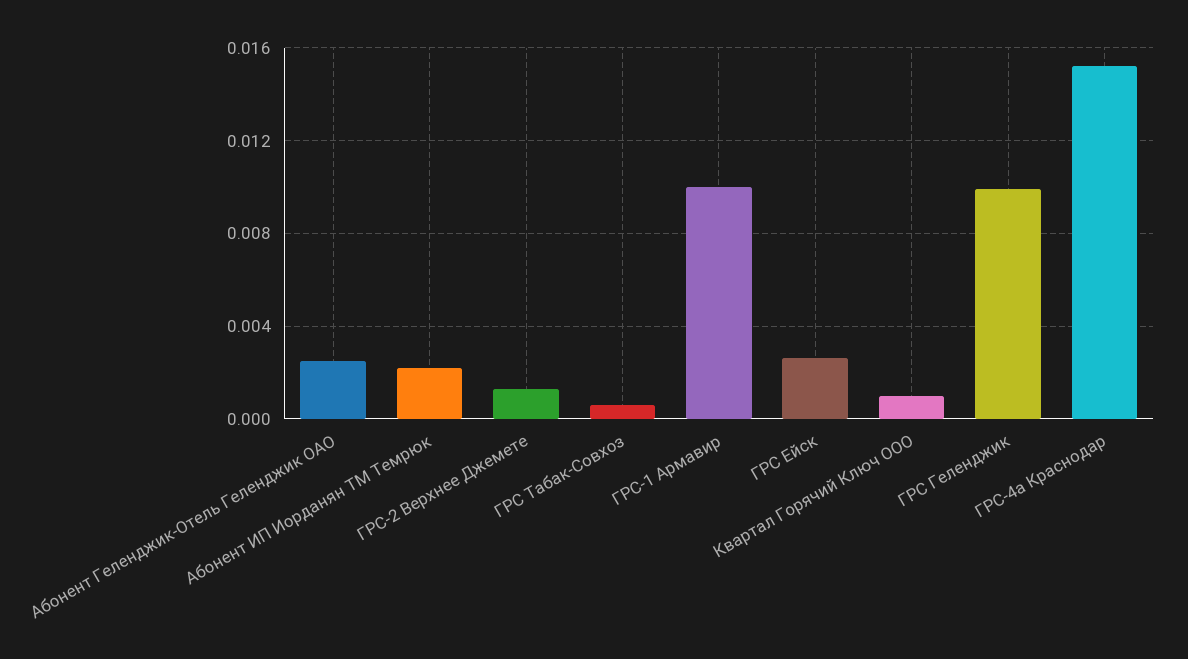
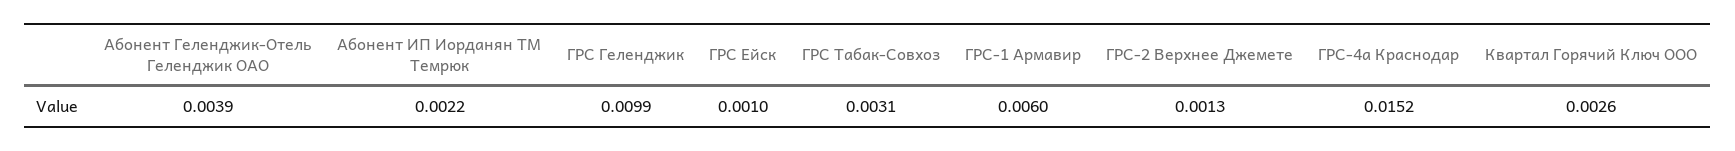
Абонент Геленджик-Отель Геленджик ОАО: 0.0025 -> 0.0039
ГРС Табак-Совхоз: 0.0005 -> 0.0031
ГРС-1 Армавир: 0.01 -> 0.006
ГРС Ейск: 0.0025 -> 0.001
Квартал Горячий Ключ ООО: 0.001 -> 0.0026

